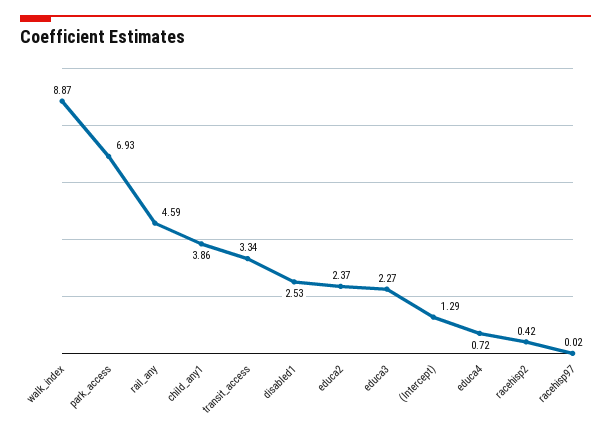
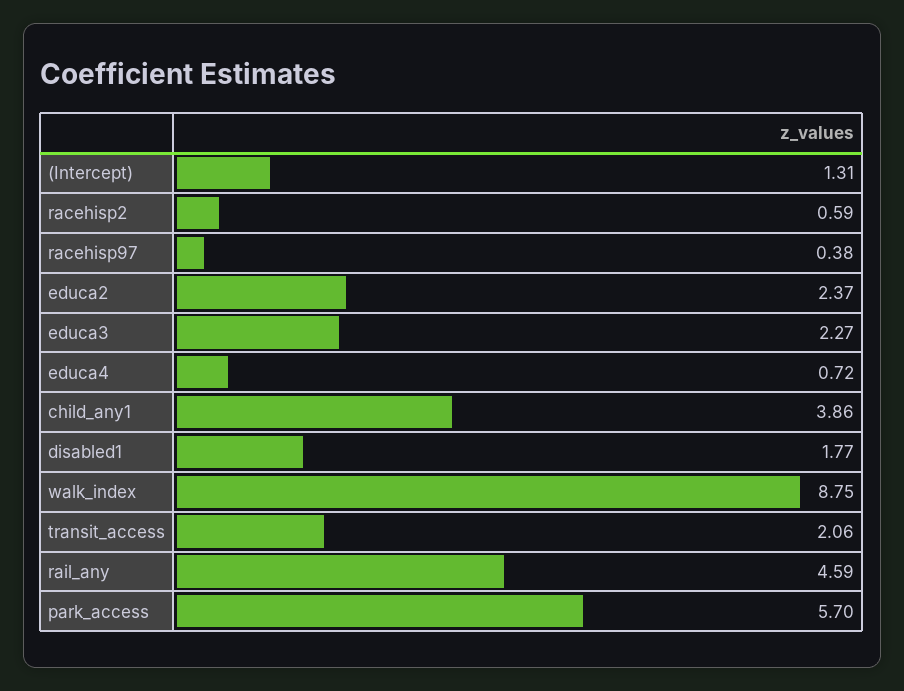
walk_index: 8.87 -> 8.75
park_access: 6.93 -> 5.7
transit_access: 3.34 -> 2.06
disabled1: 2.53 -> 1.77
(Intercept): 1.29 -> 1.31
racehisp2: 0.42 -> 0.59
racehisp97: 0.02 -> 0.38

